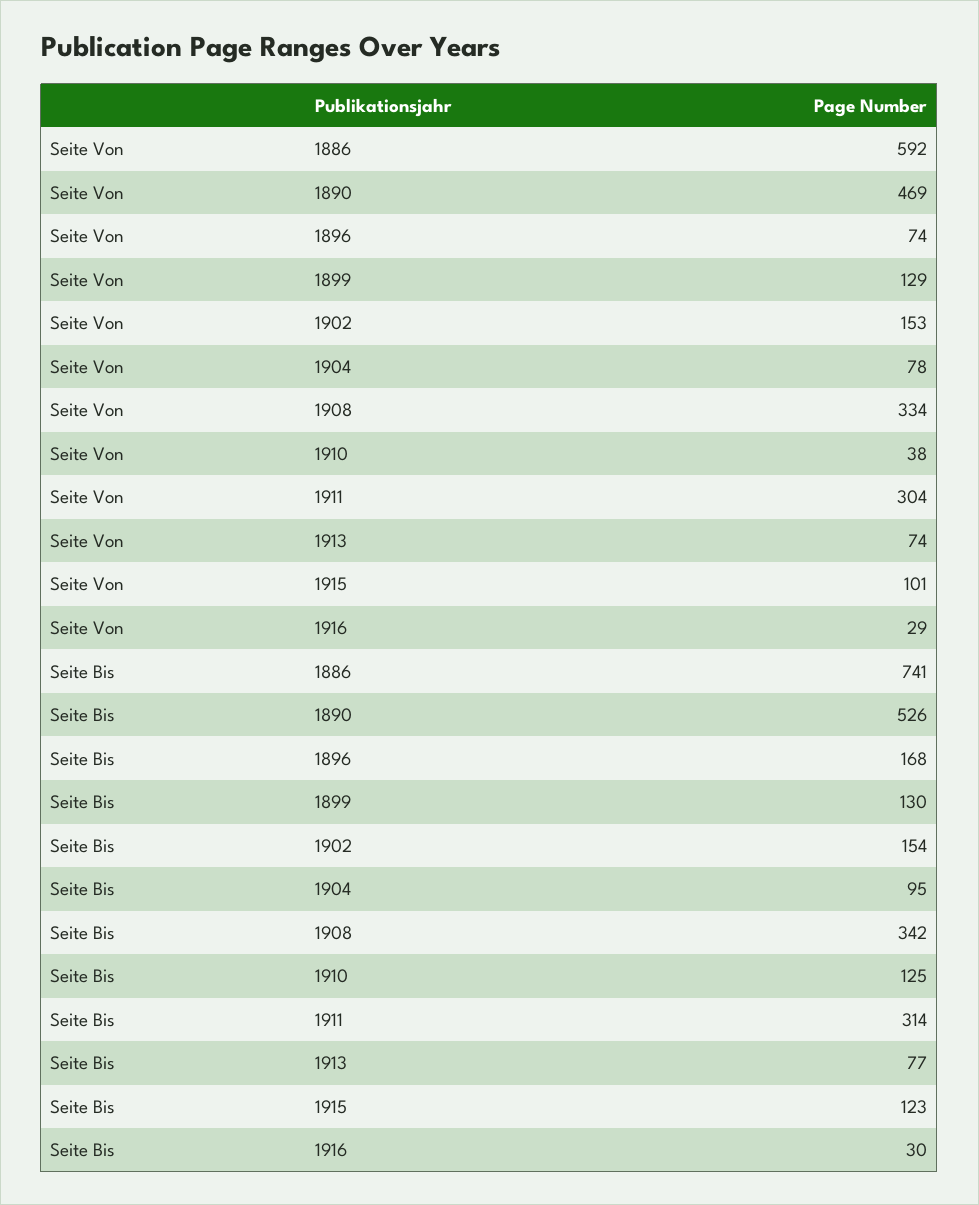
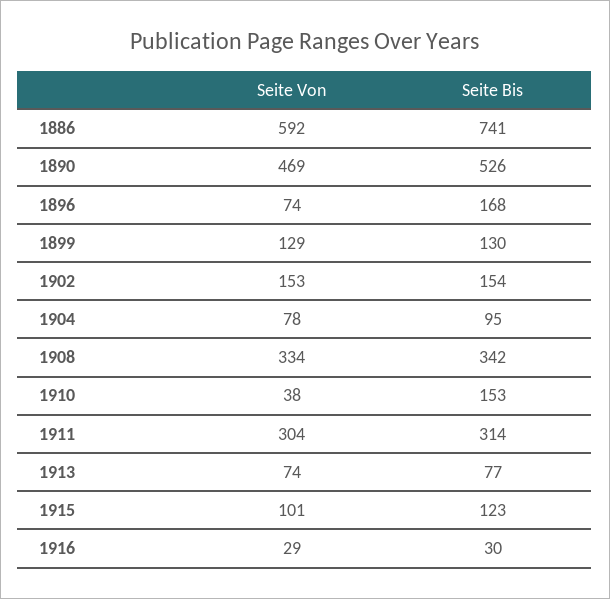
Seite Bis, 1910: 125 -> 153

